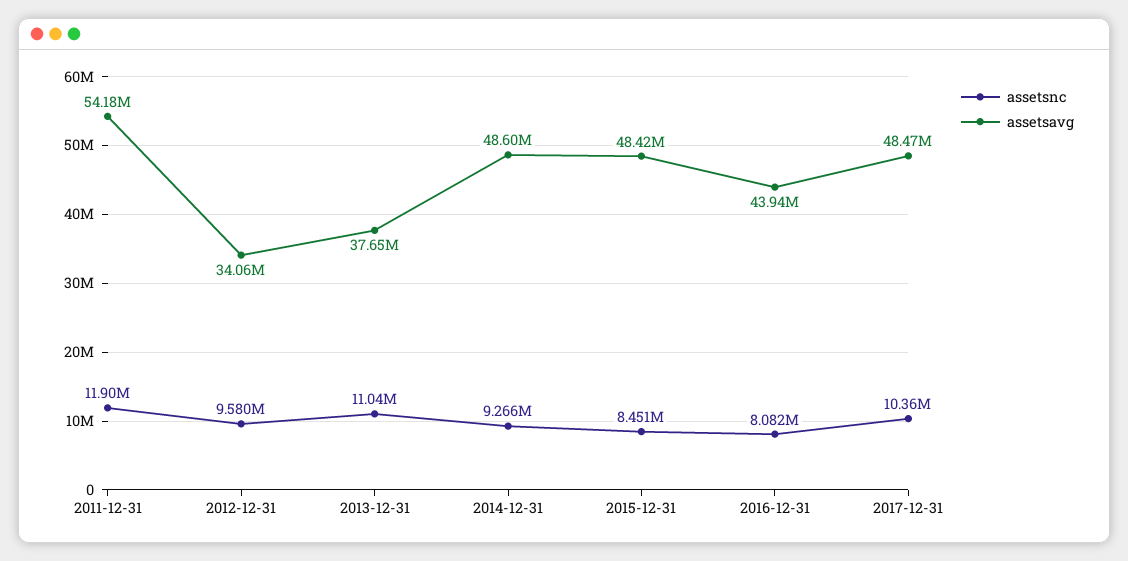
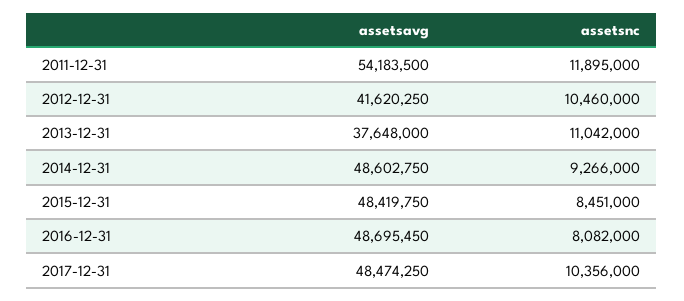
assetsnc, 2012-12-31: 9580000 -> 10460000
assetsavg, 2012-12-31: 34060000 -> 41620250
assetsavg, 2016-12-31: 43940000 -> 48695450

